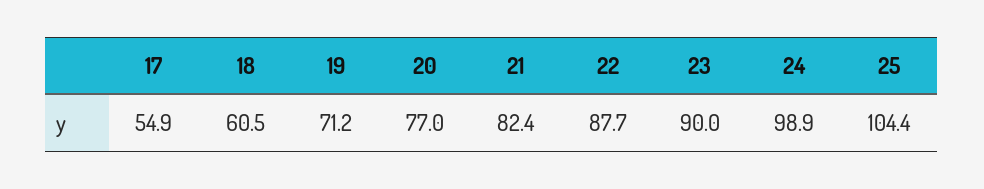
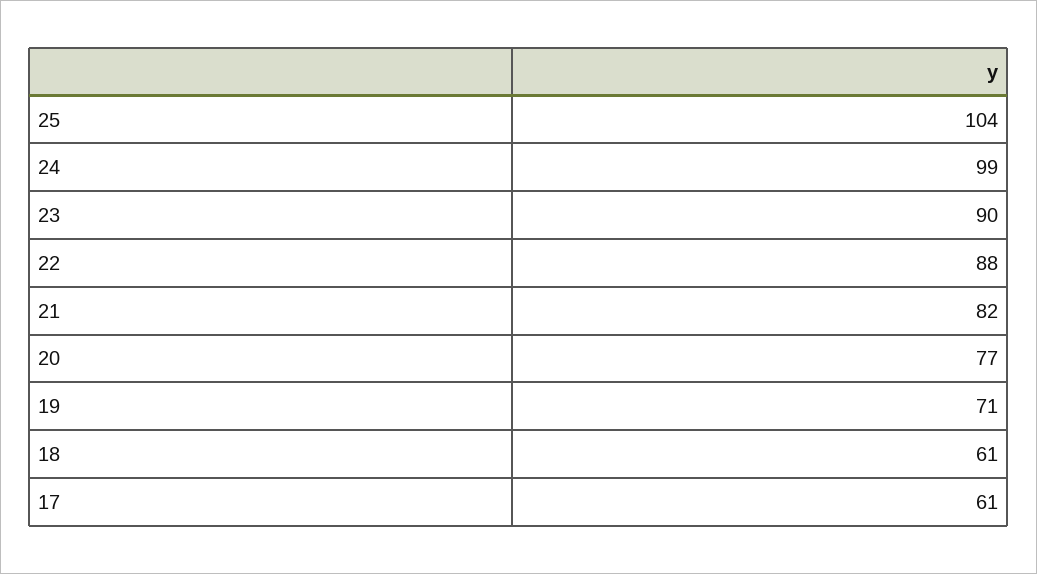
17: 54.9 -> 61

